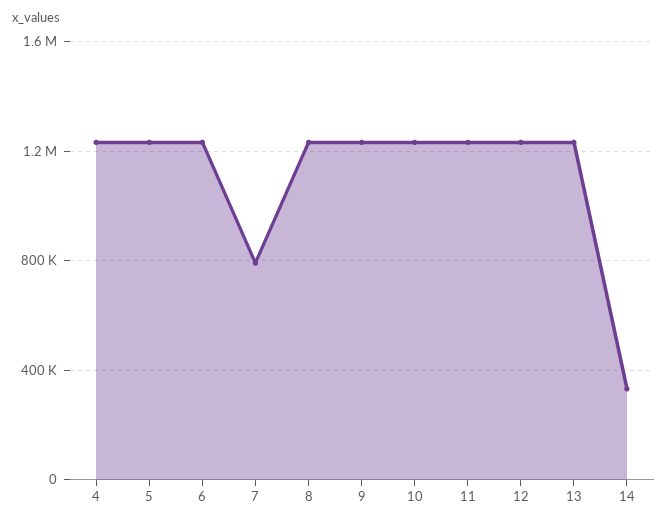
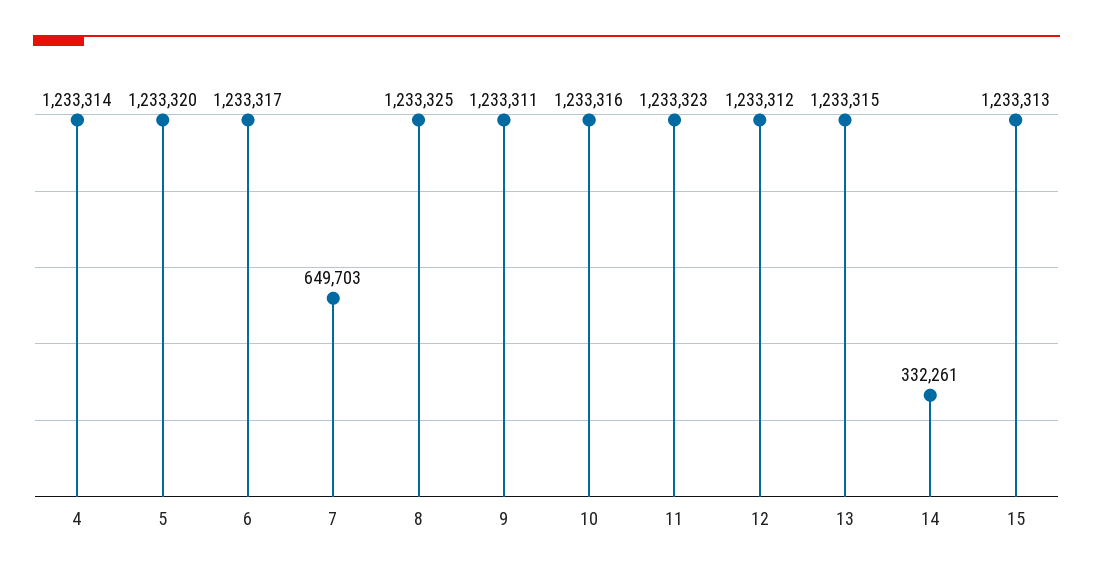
7: 800000 -> 649703
15: none -> 1233313

